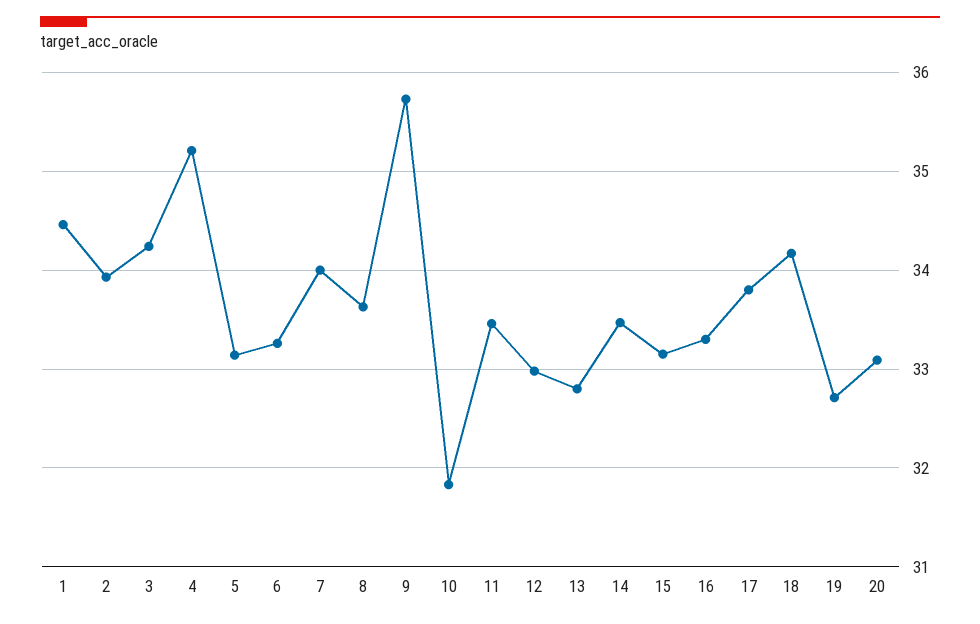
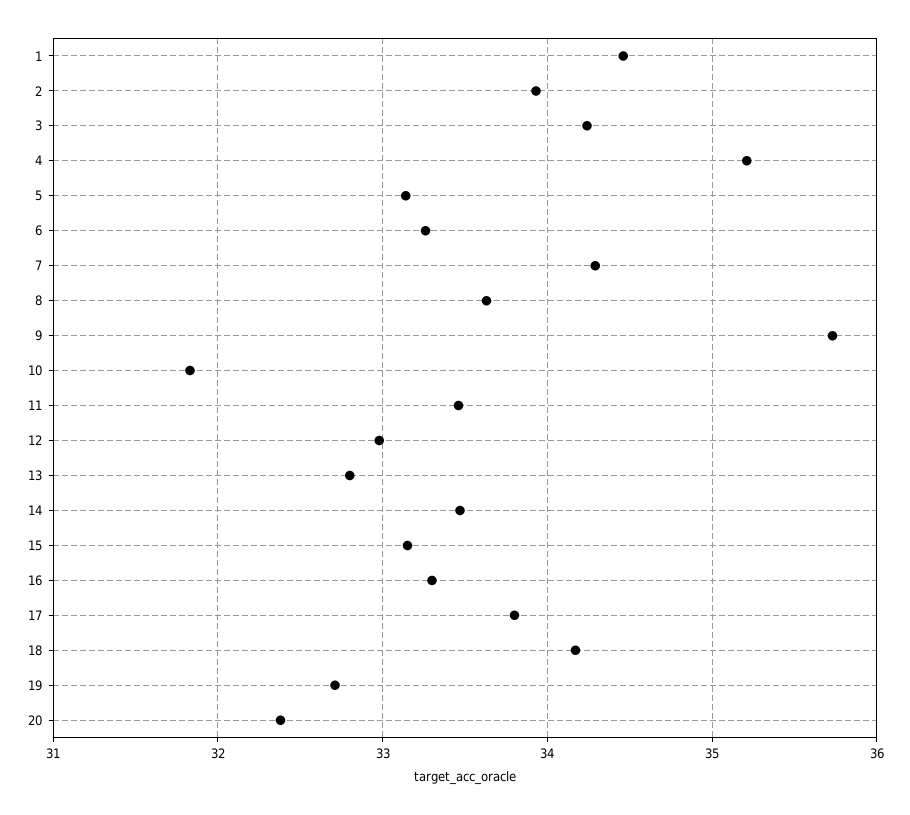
7: 34 -> 34.3
20: 33.1 -> 32.4

